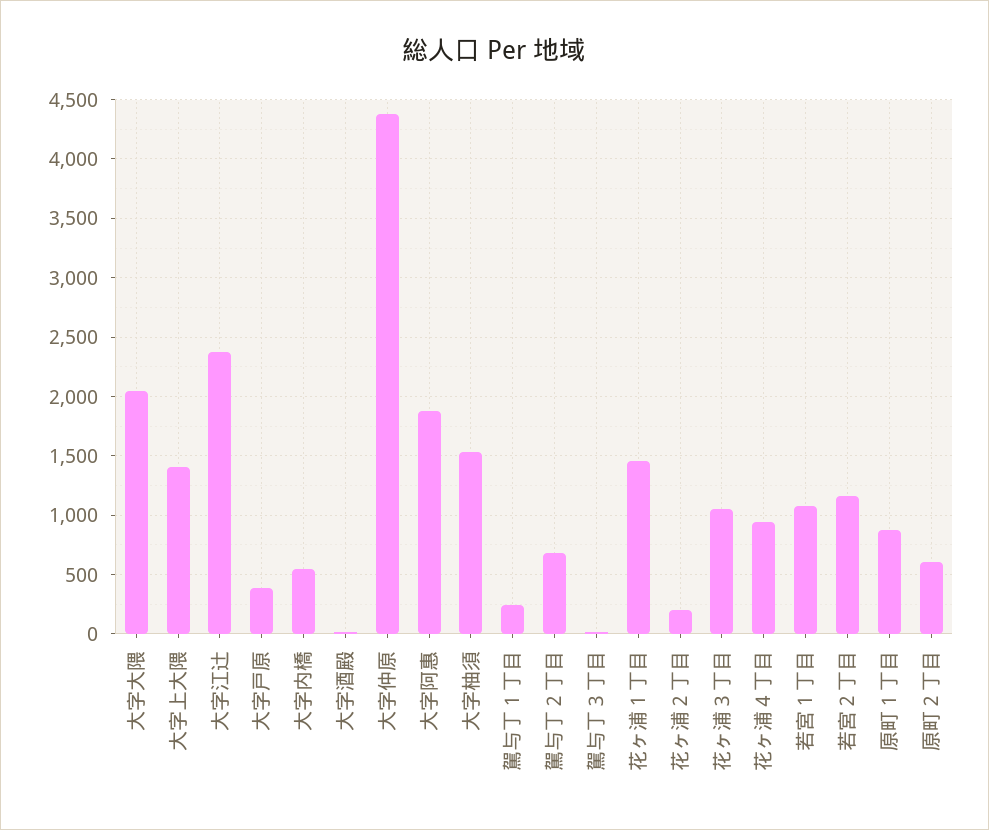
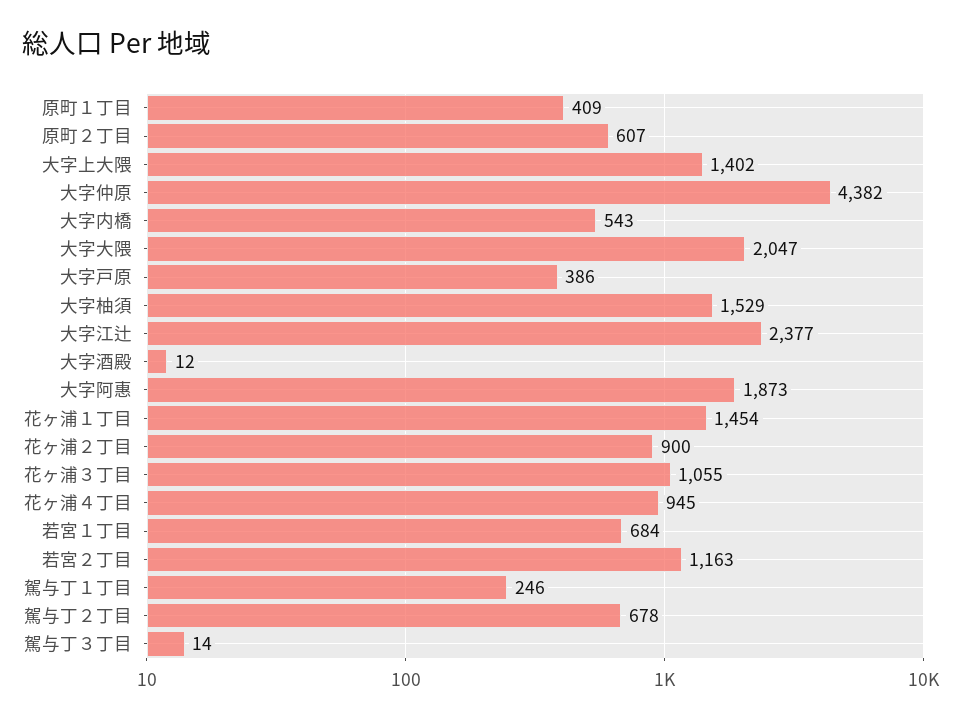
花ヶ浦２丁目: 200 -> 900
若宮１丁目: 1100 -> 684
原町１丁目: 900 -> 409

